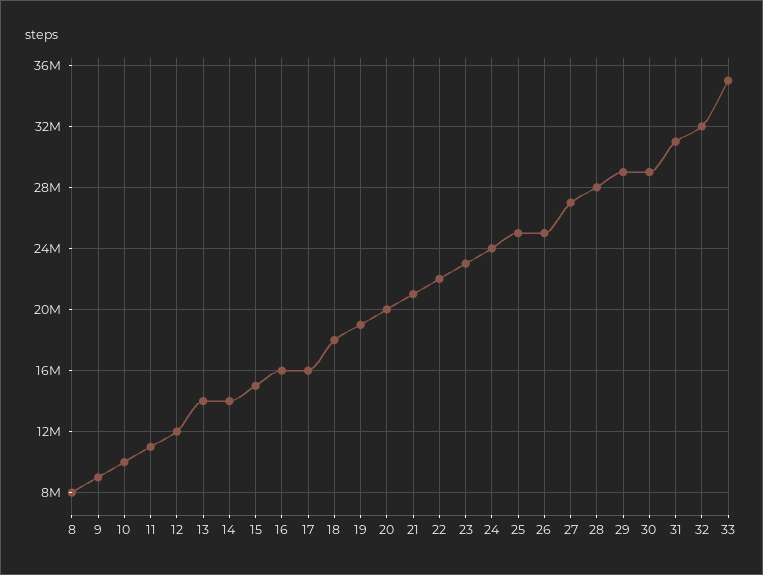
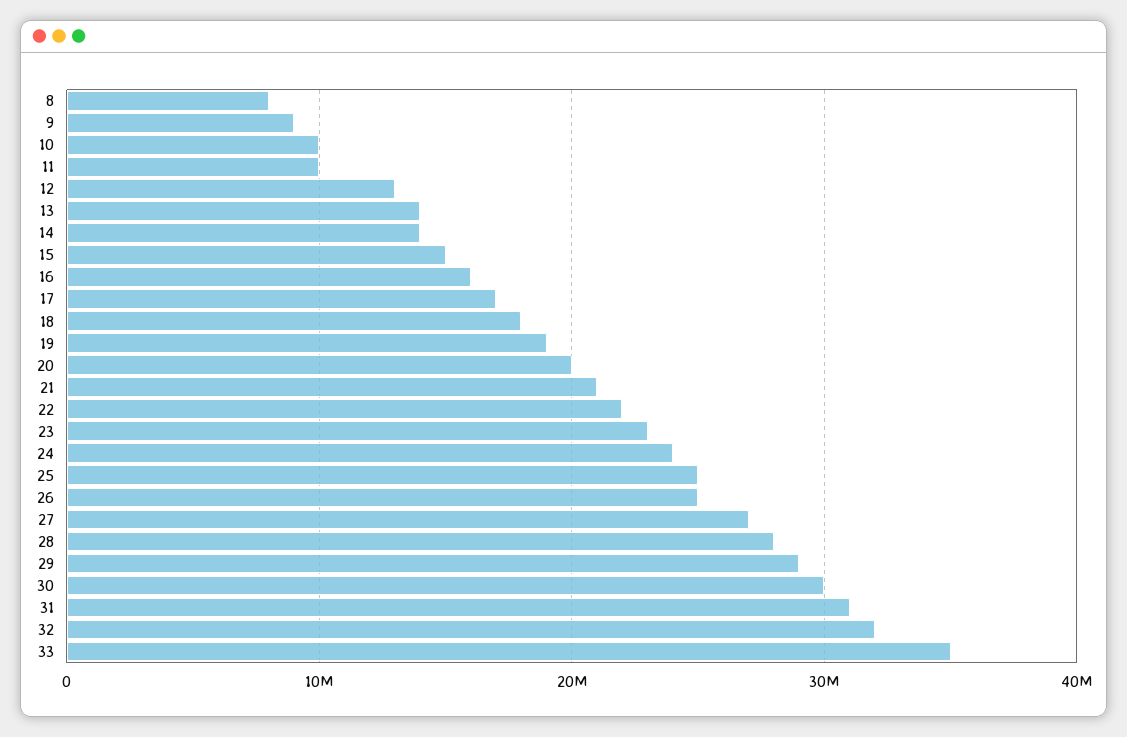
11: 11000000 -> 10000000
12: 12000000 -> 13000000
17: 16000000 -> 17000000
30: 29000000 -> 30000000

